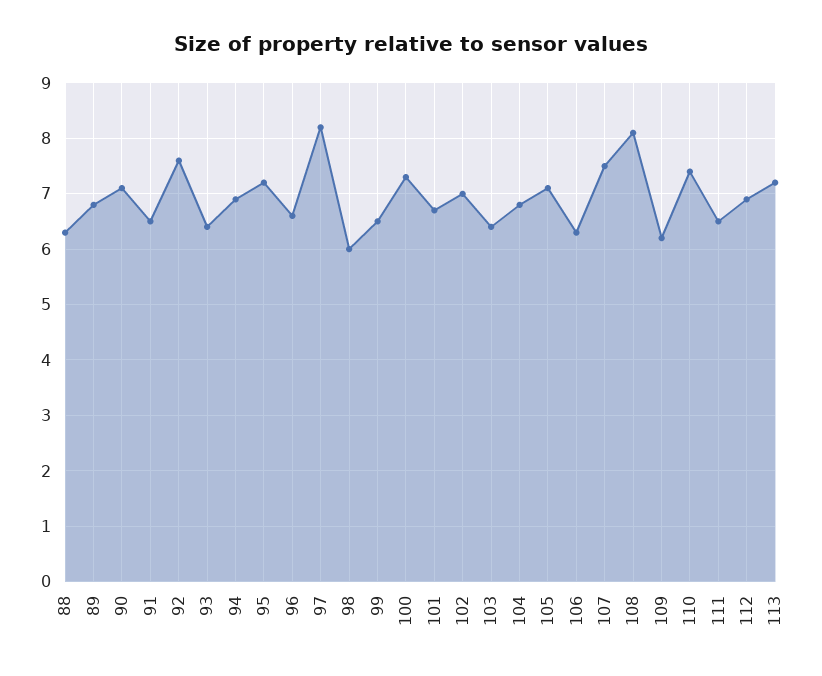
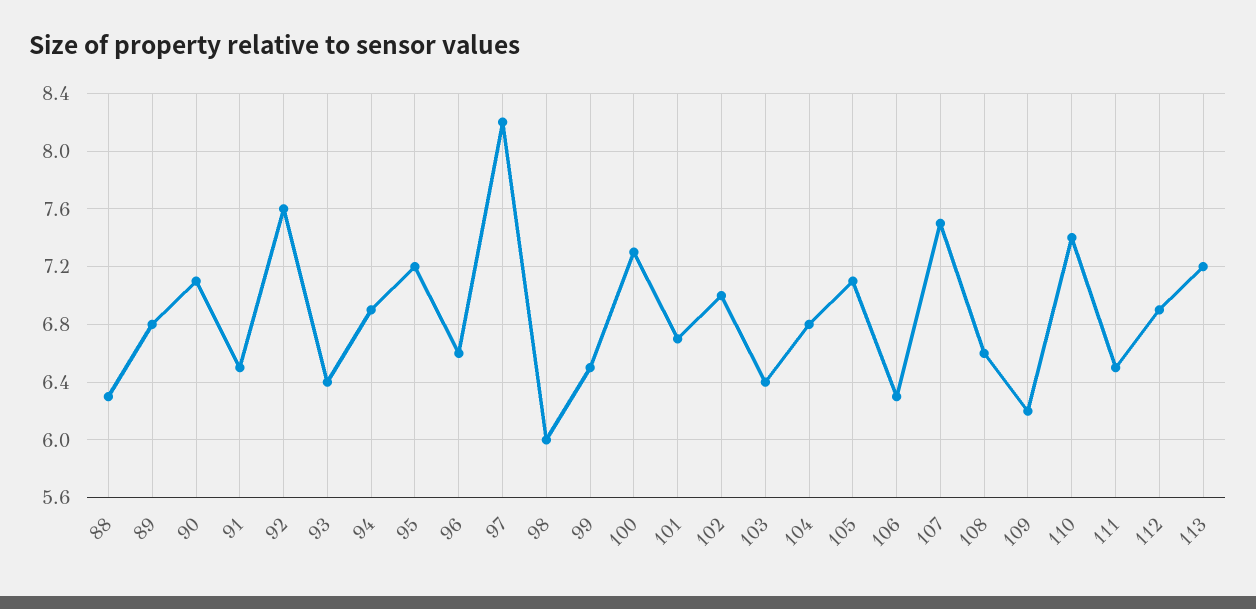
108: 8 -> 6.6

